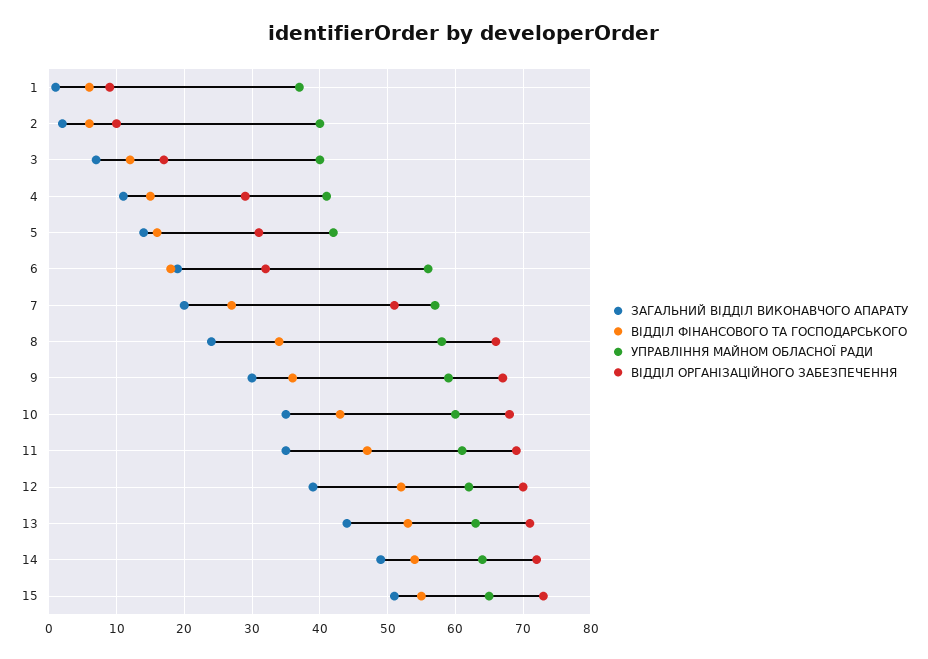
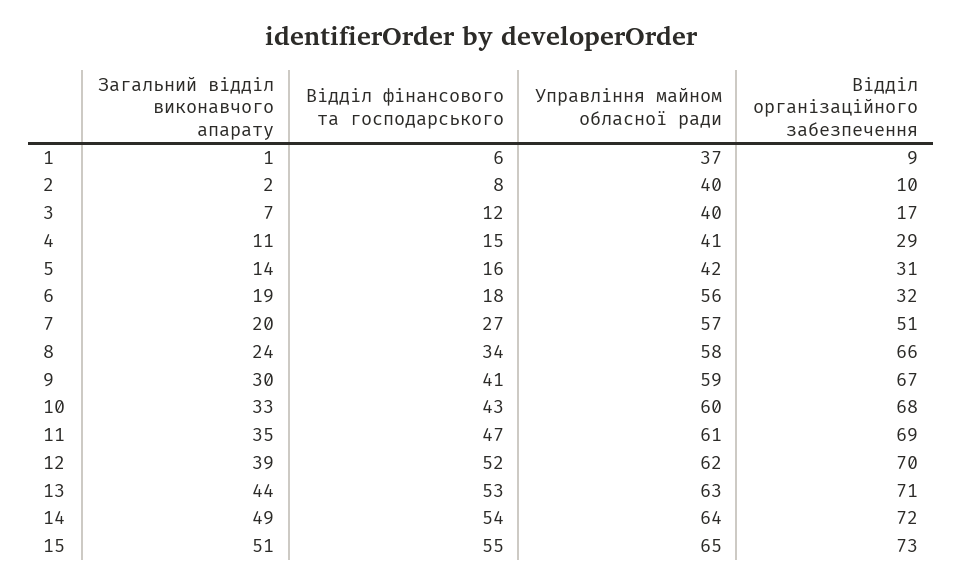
ВІДДІЛ ФІНАНСОВОГО ТА ГОСПОДАРСЬКОГО, 2: 6 -> 8
ВІДДІЛ ФІНАНСОВОГО ТА ГОСПОДАРСЬКОГО, 9: 36 -> 41
ЗАГАЛЬНИЙ ВІДДІЛ ВИКОНАВЧОГО АПАРАТУ, 10: 35 -> 33

